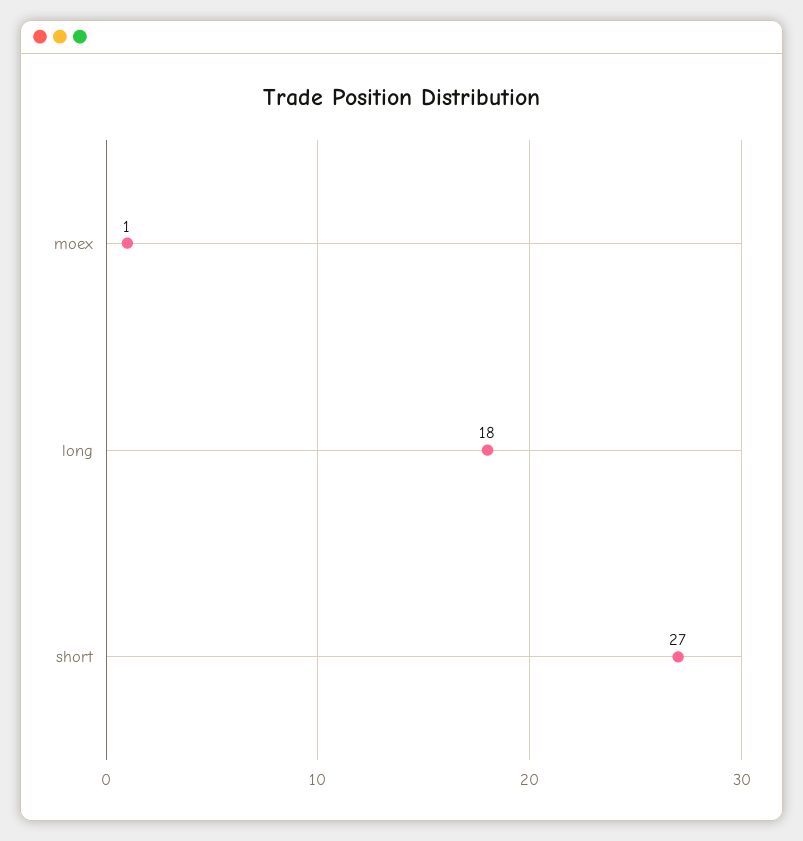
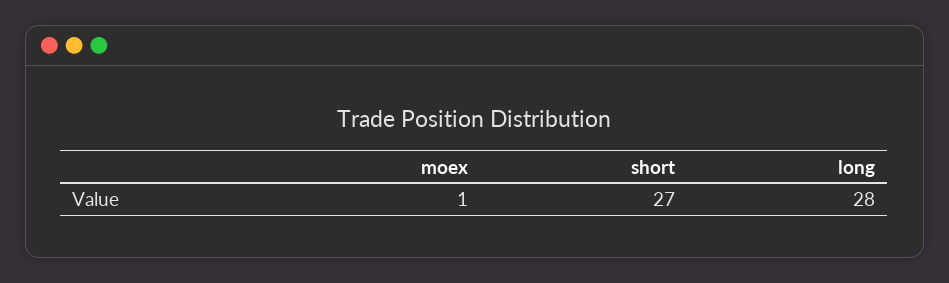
long: 18 -> 28

